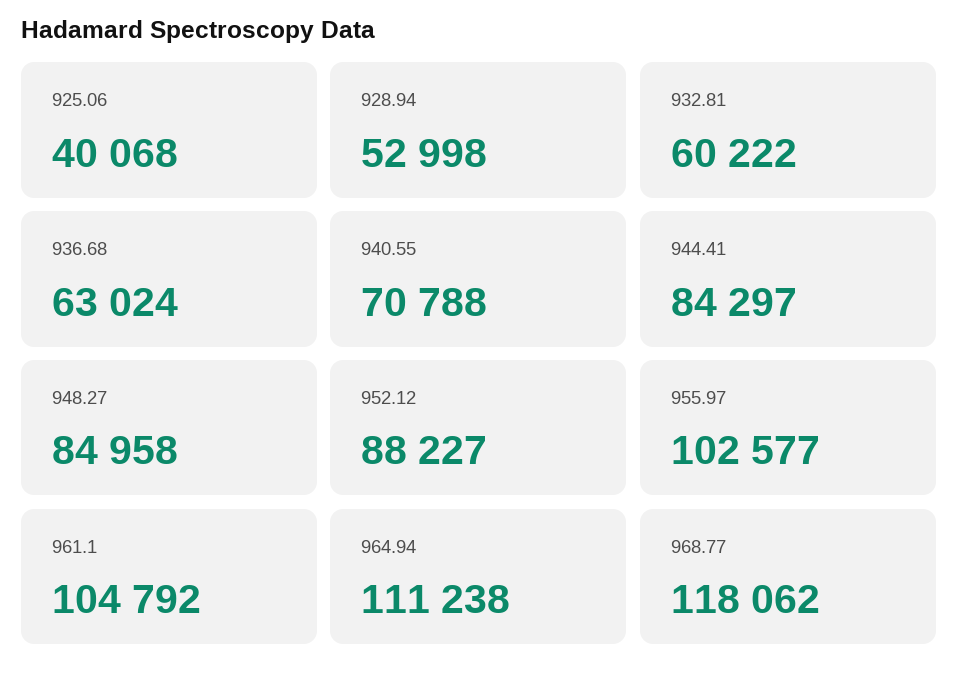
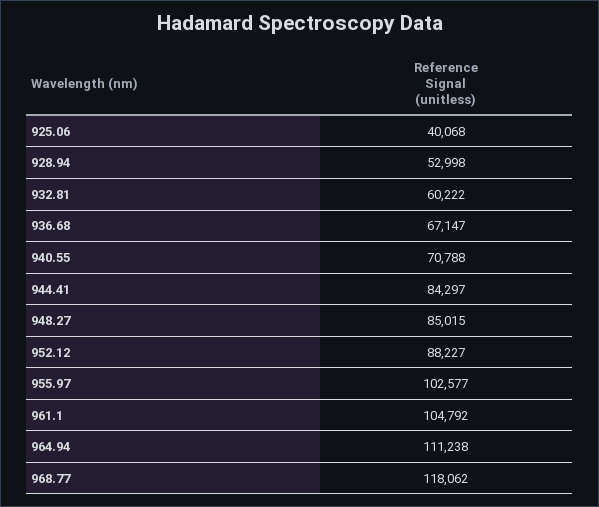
936.68: 63024 -> 67147
948.27: 84958 -> 85015

